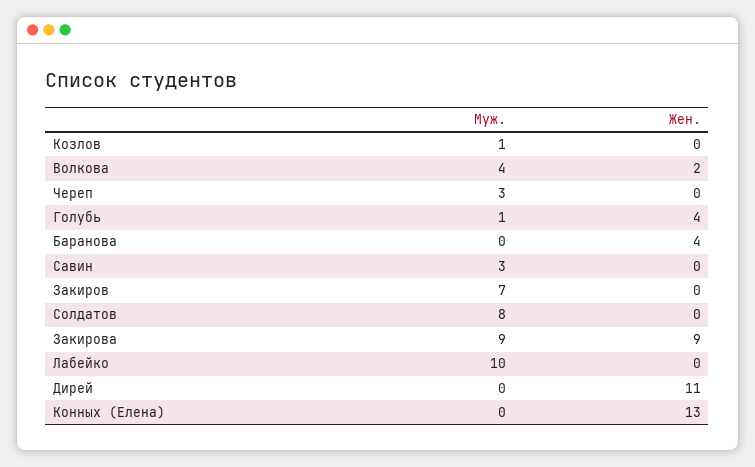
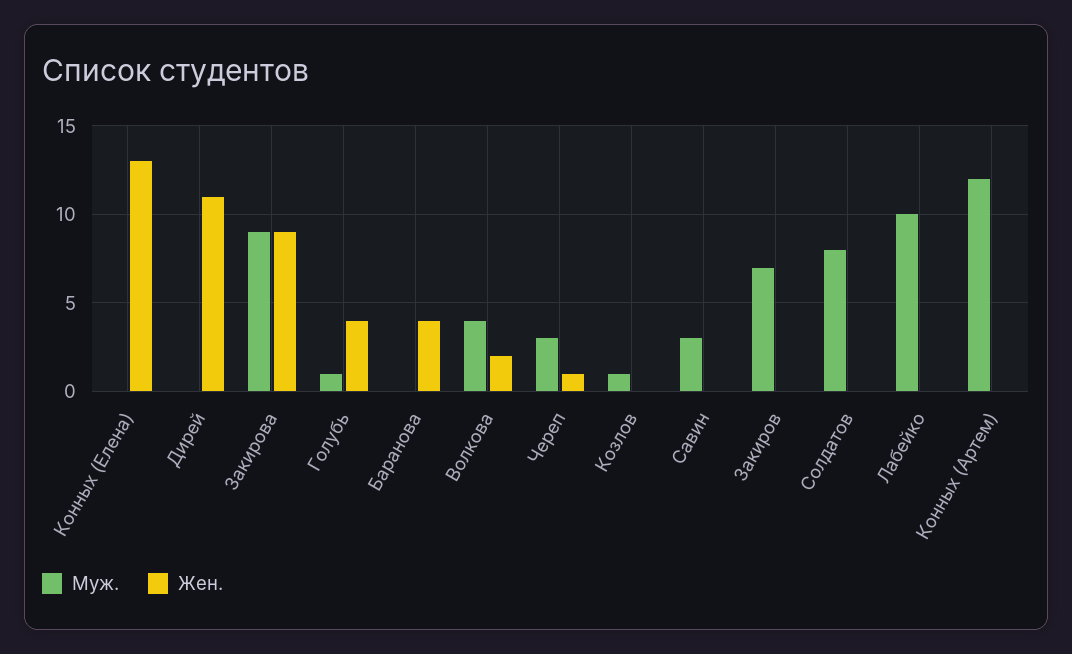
Жен., Череп: 0 -> 1
Муж., Конных (Артем): none -> 12
Жен., Конных (Артем): none -> 0

